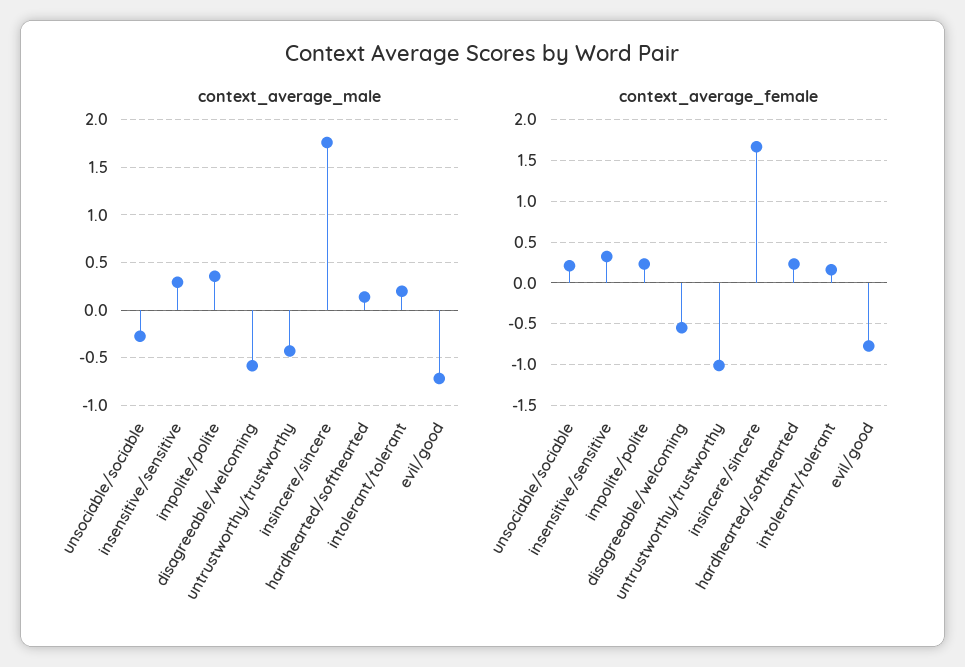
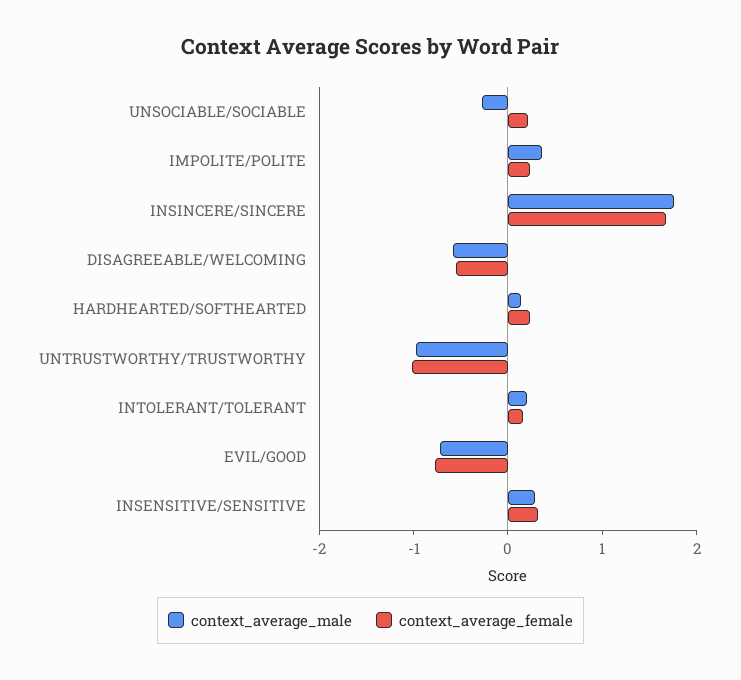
context_average_male, untrustworthy/trustworthy: -0.4 -> -1

